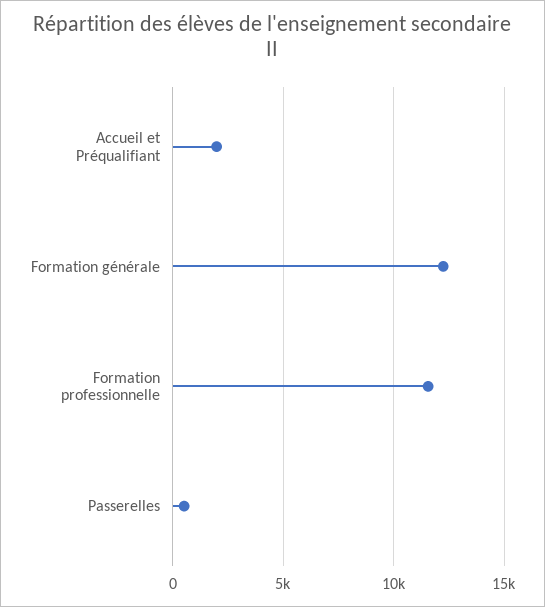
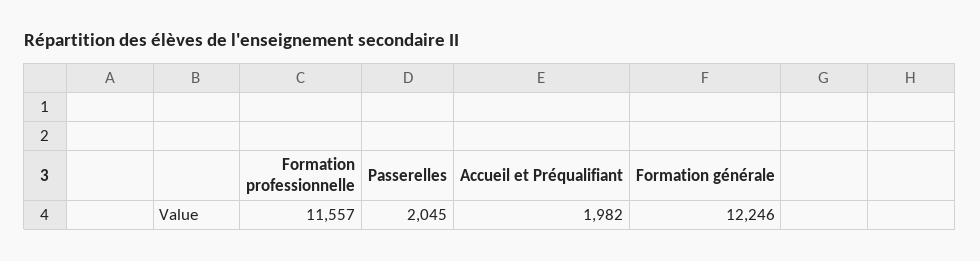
Passerelles: 500 -> 2045

